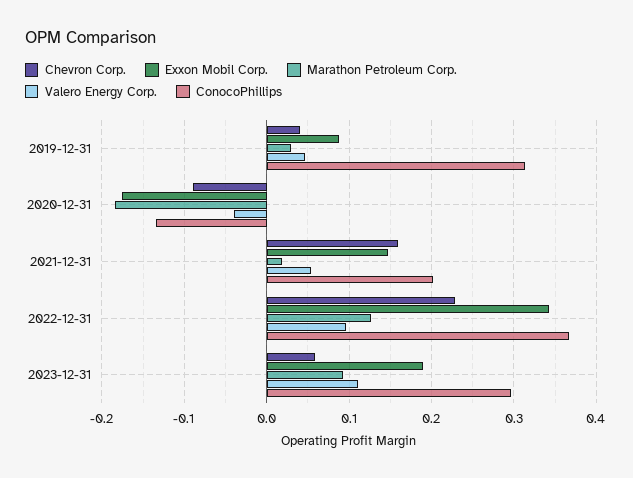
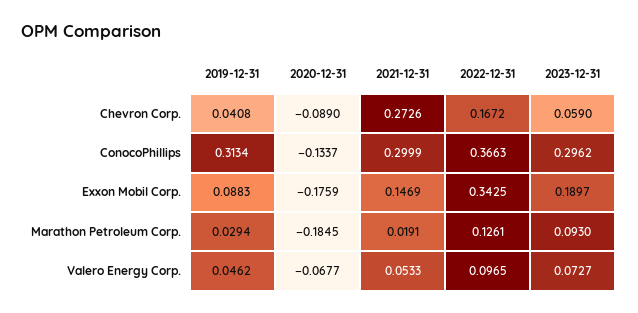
Valero Energy Corp., 2020-12-31: -0.04 -> -0.0677
Chevron Corp., 2021-12-31: 0.16 -> 0.2726
ConocoPhillips, 2021-12-31: 0.2 -> 0.2999
Chevron Corp., 2022-12-31: 0.23 -> 0.1672
Valero Energy Corp., 2023-12-31: 0.11 -> 0.0727

